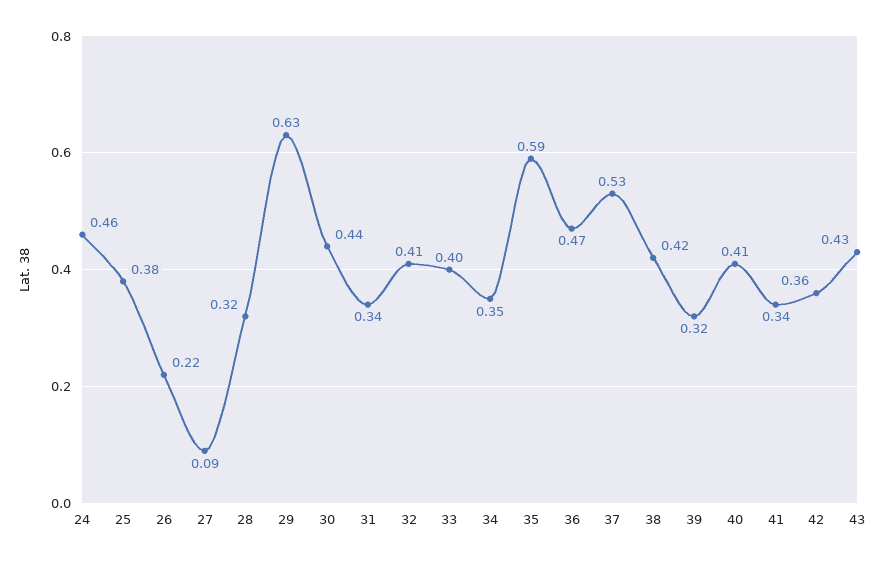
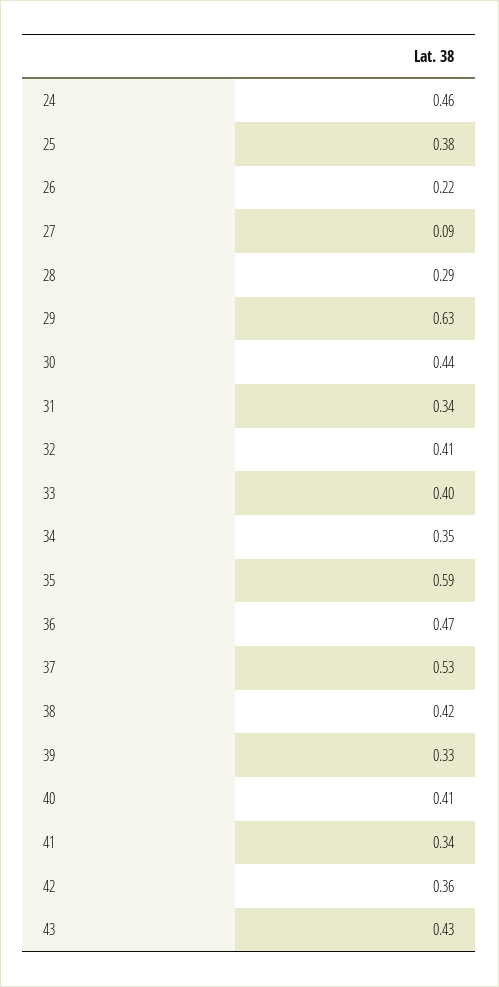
28: 0.32 -> 0.29
39: 0.32 -> 0.33

